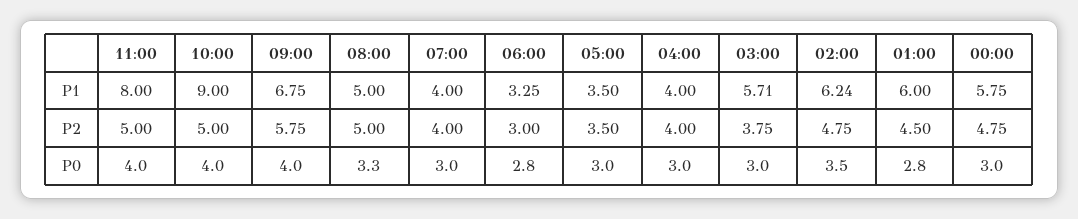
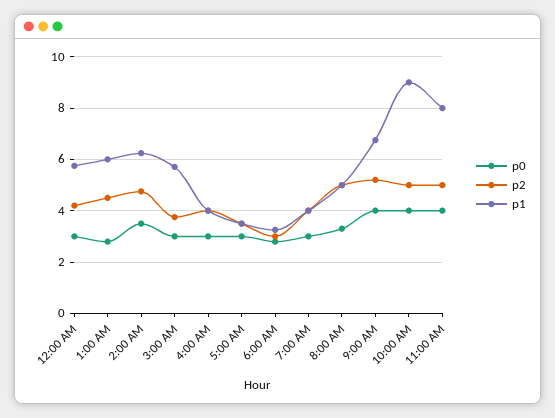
P2, 09:00: 5.75 -> 5.25
P2, 00:00: 4.75 -> 4.25

